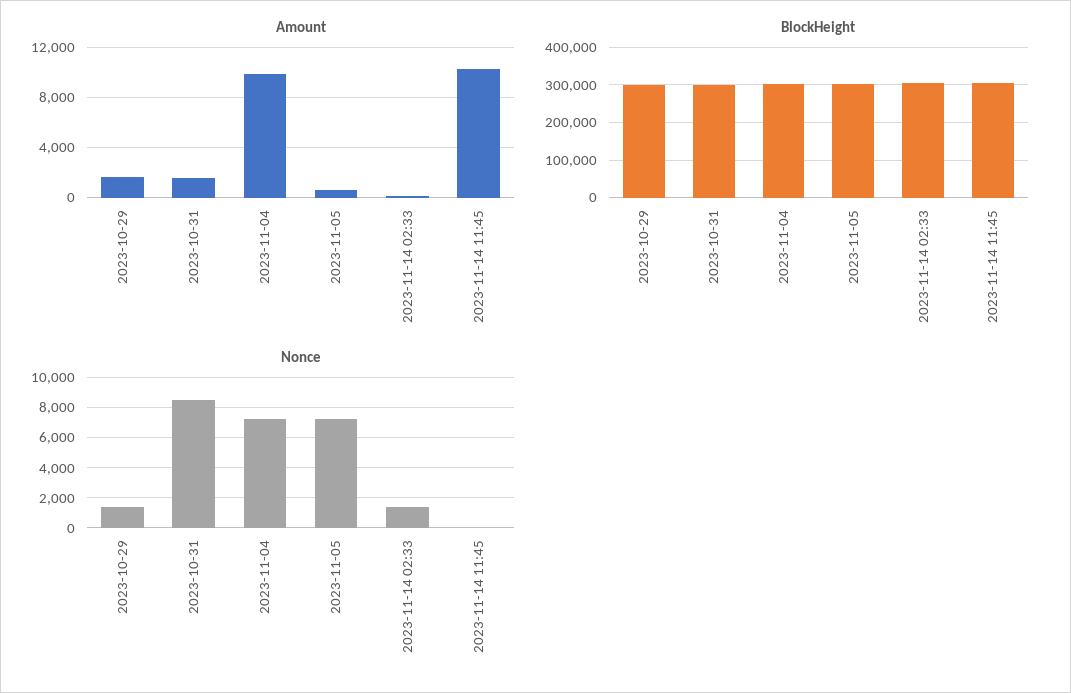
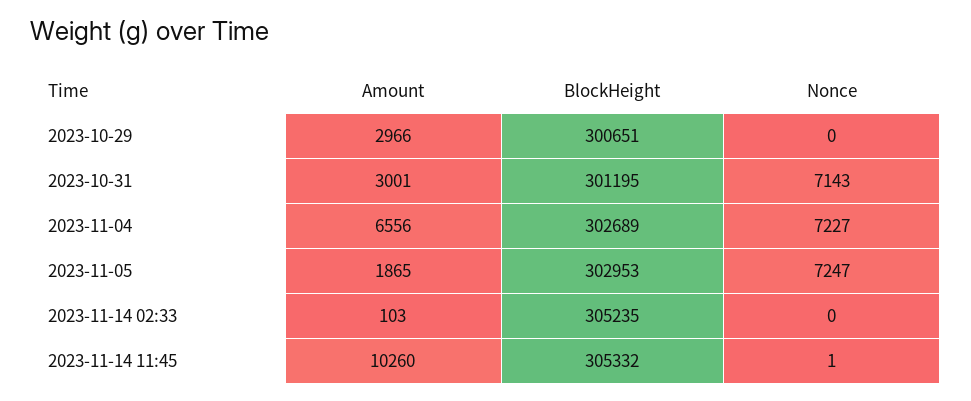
Amount, 2023-10-29: 1500 -> 2966
Amount, 2023-10-31: 1500 -> 3001
Amount, 2023-11-04: 10000 -> 6556
Amount, 2023-11-05: 500 -> 1865
Nonce, 2023-10-29: 1500 -> 0
Nonce, 2023-10-31: 8500 -> 7143
Nonce, 2023-11-14 02:33: 1500 -> 0

